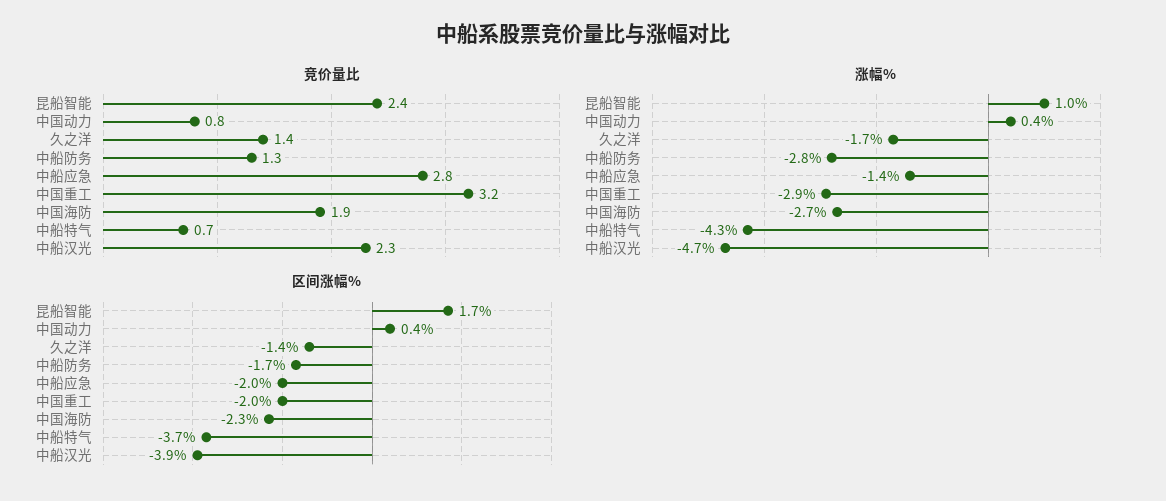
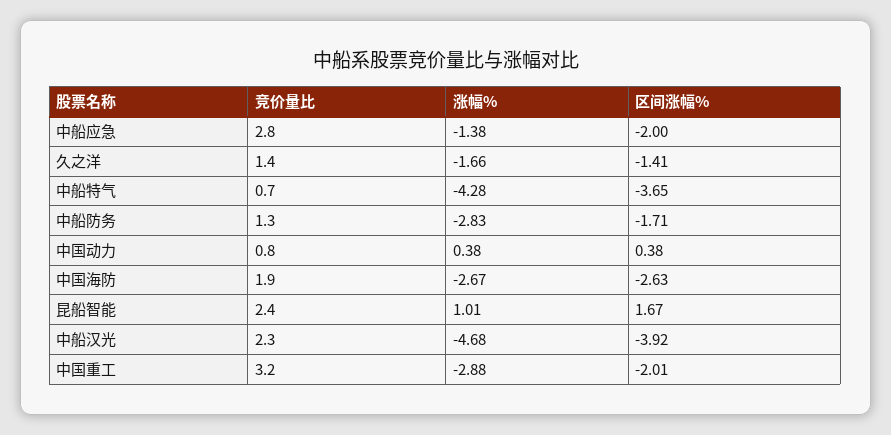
区间涨幅%, 中国海防: -2.3 -> -2.63

